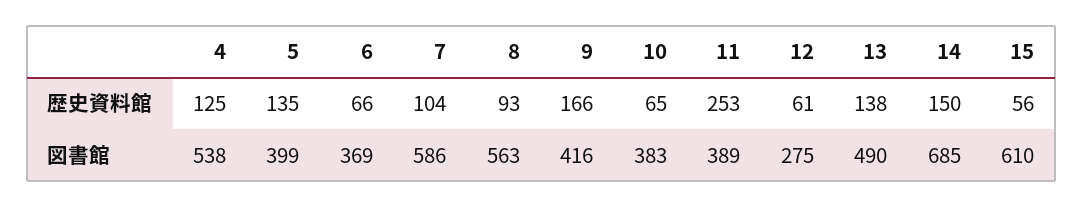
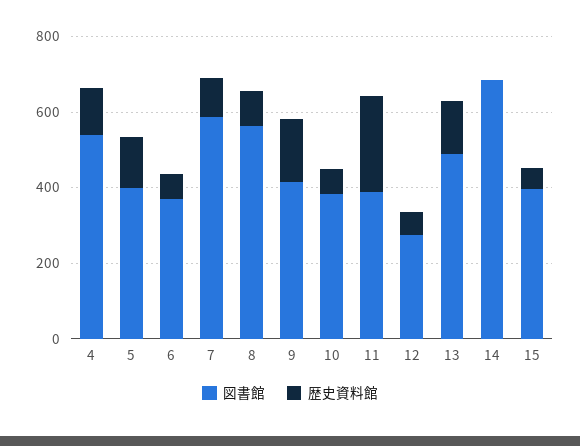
歴史資料館, 14: 150 -> 0
図書館, 15: 610 -> 400

